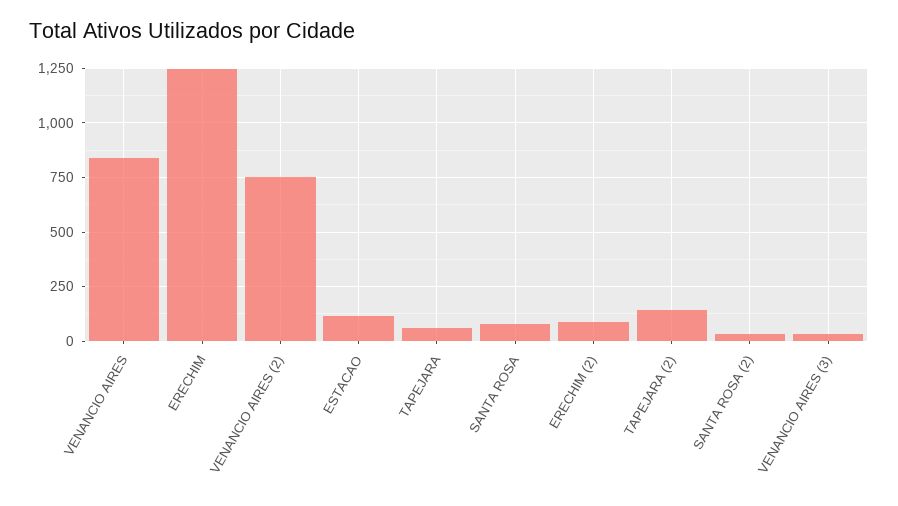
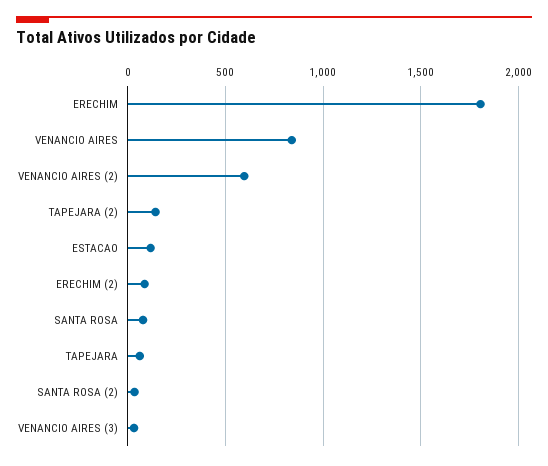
ERECHIM: 1250 -> 1800
VENANCIO AIRES (2): 750 -> 600

